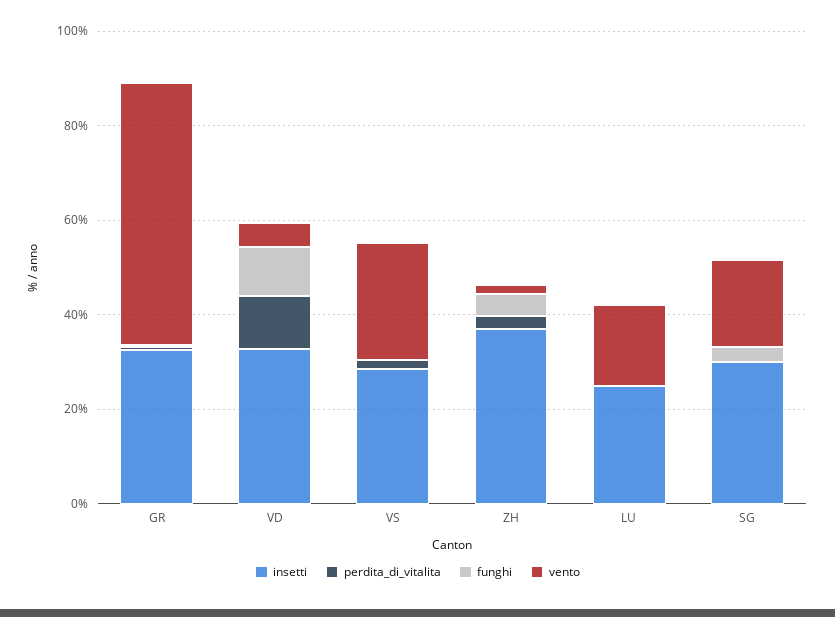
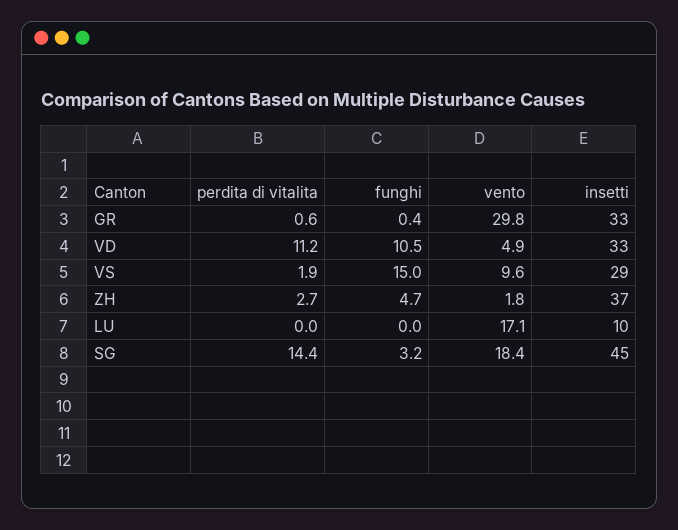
vento, GR: 55 -> 29.8
funghi, VS: 0 -> 15
vento, VS: 25 -> 9.6
insetti, LU: 25 -> 10
insetti, SG: 30 -> 45
perdita_di_vitalita, SG: 0 -> 14.4

